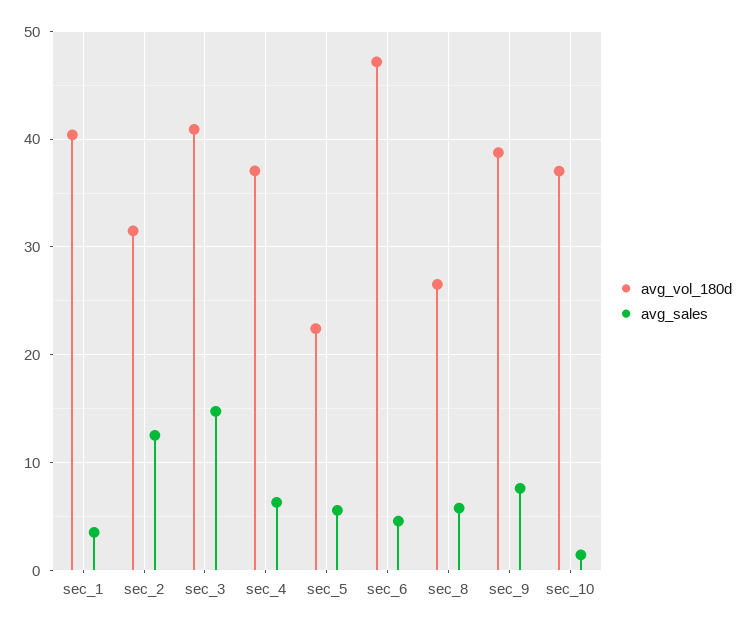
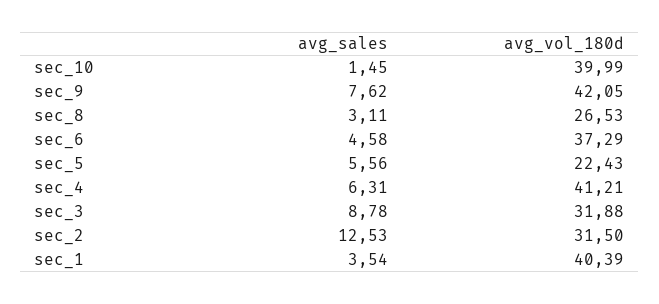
avg_vol_180d, sec_3: 41 -> 31.88
avg_sales, sec_3: 15 -> 8.78
avg_vol_180d, sec_4: 37 -> 41.21
avg_vol_180d, sec_6: 47 -> 37.29
avg_sales, sec_8: 6 -> 3.11
avg_vol_180d, sec_9: 39 -> 42.05
avg_vol_180d, sec_10: 37 -> 39.99

